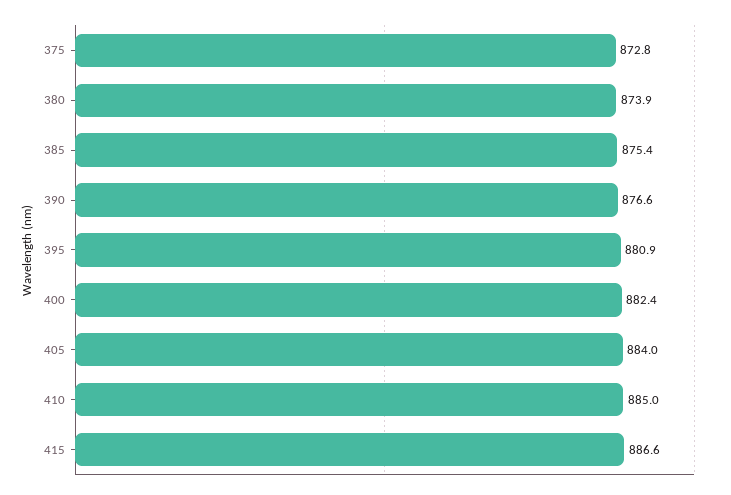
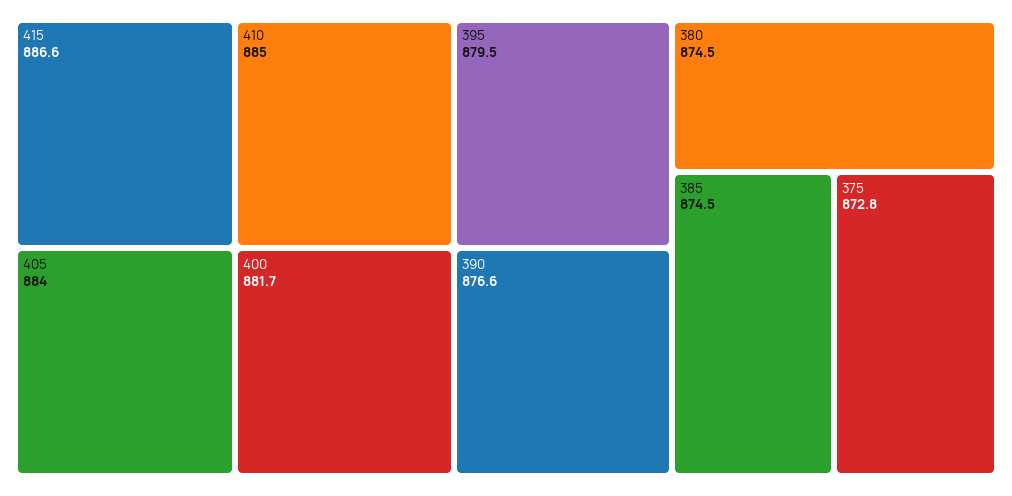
380: 873.9 -> 874.5
385: 875.4 -> 874.5
395: 880.9 -> 879.5
400: 882.4 -> 881.7

